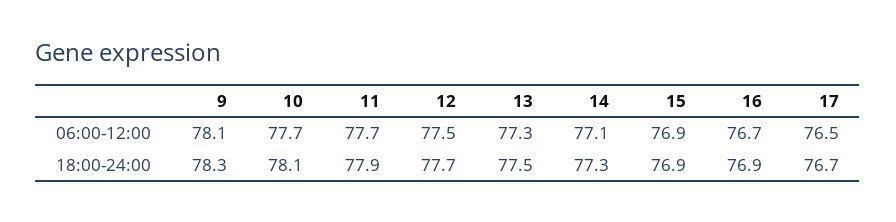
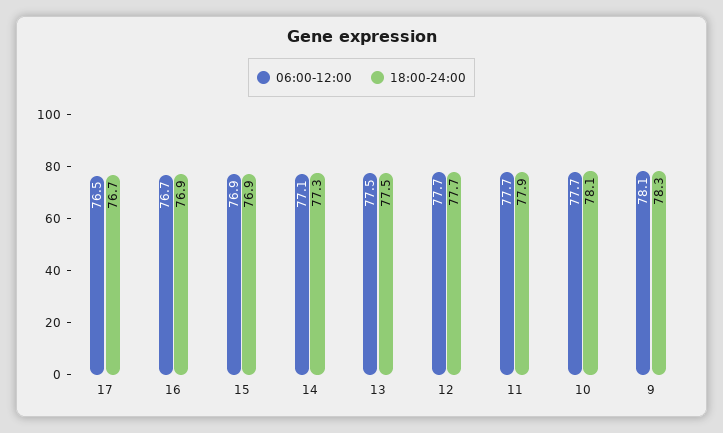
06:00-12:00, 12: 77.5 -> 77.7
06:00-12:00, 13: 77.3 -> 77.5

